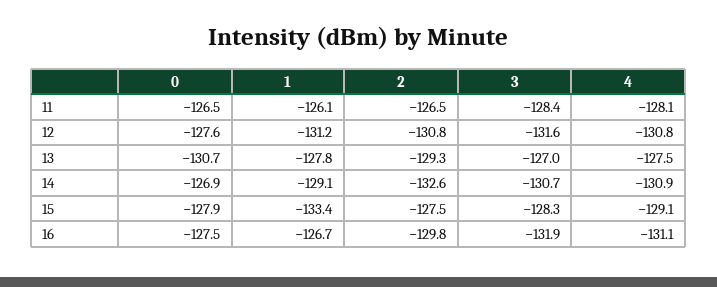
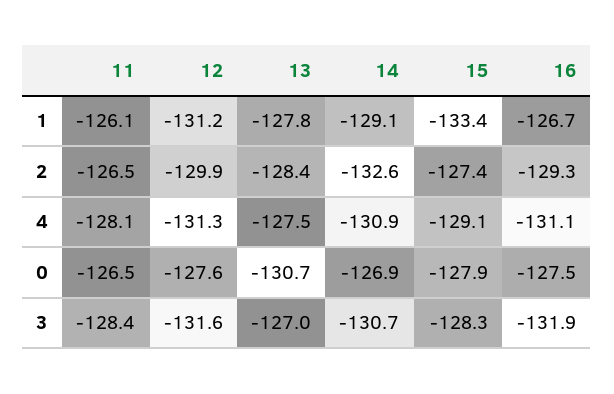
2, 12: -130.8 -> -129.9
4, 12: -130.8 -> -131.3
2, 13: -129.3 -> -128.4
2, 15: -127.5 -> -127.4
2, 16: -129.8 -> -129.3

